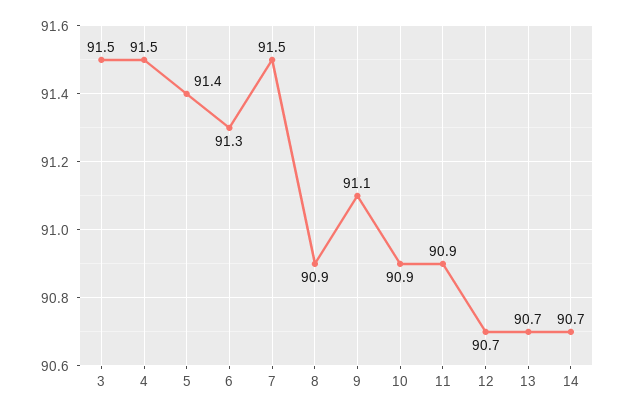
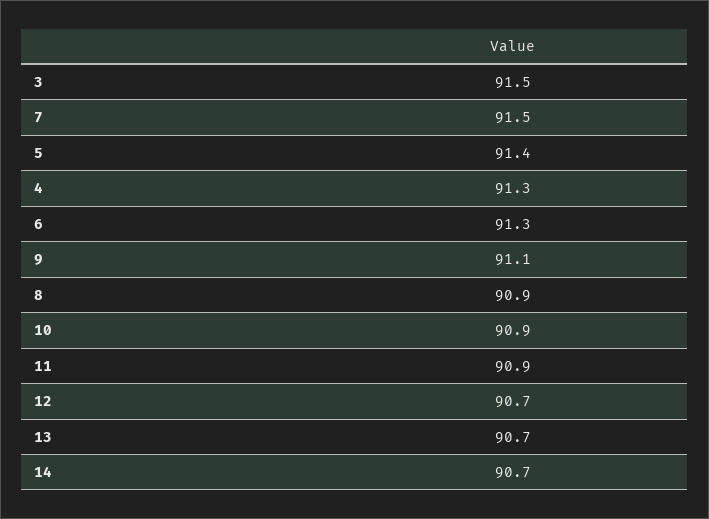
4: 91.5 -> 91.3

